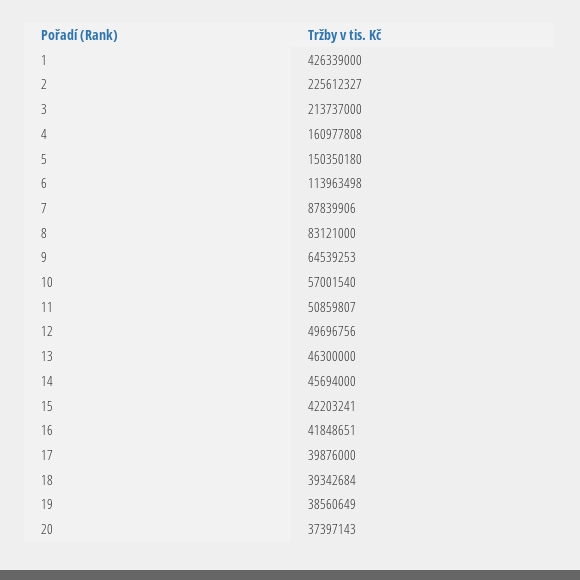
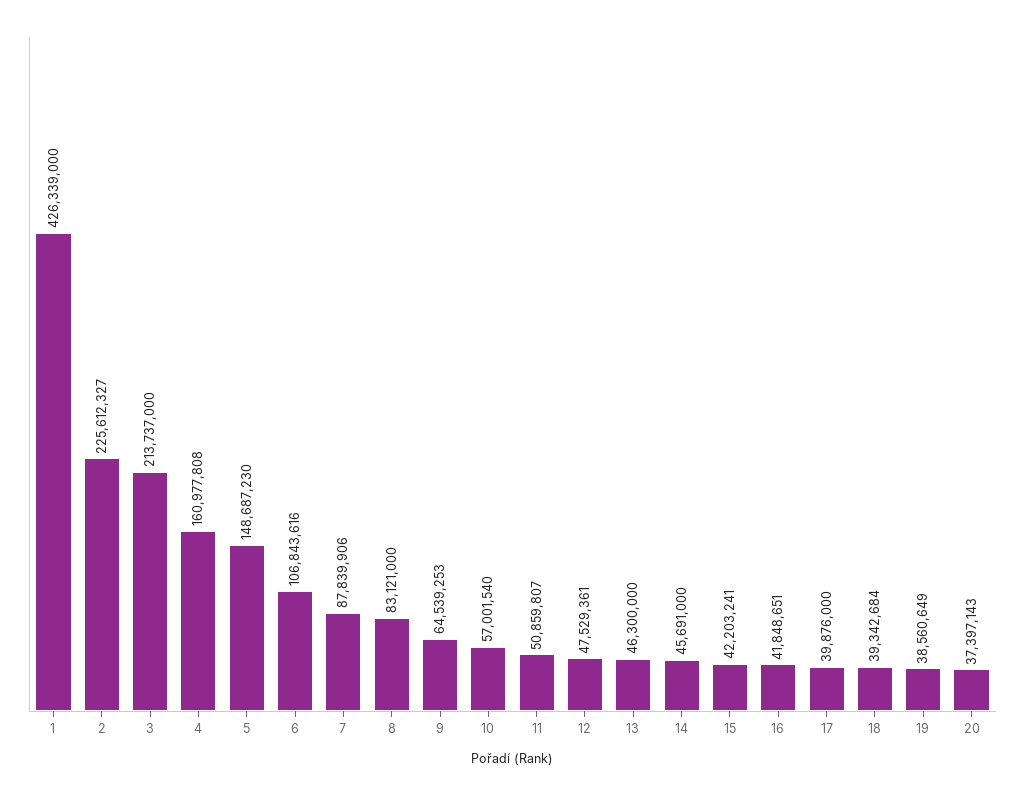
5: 150350180 -> 148687230
6: 113963498 -> 106843616
12: 49696756 -> 47529361
14: 45694000 -> 45691000

